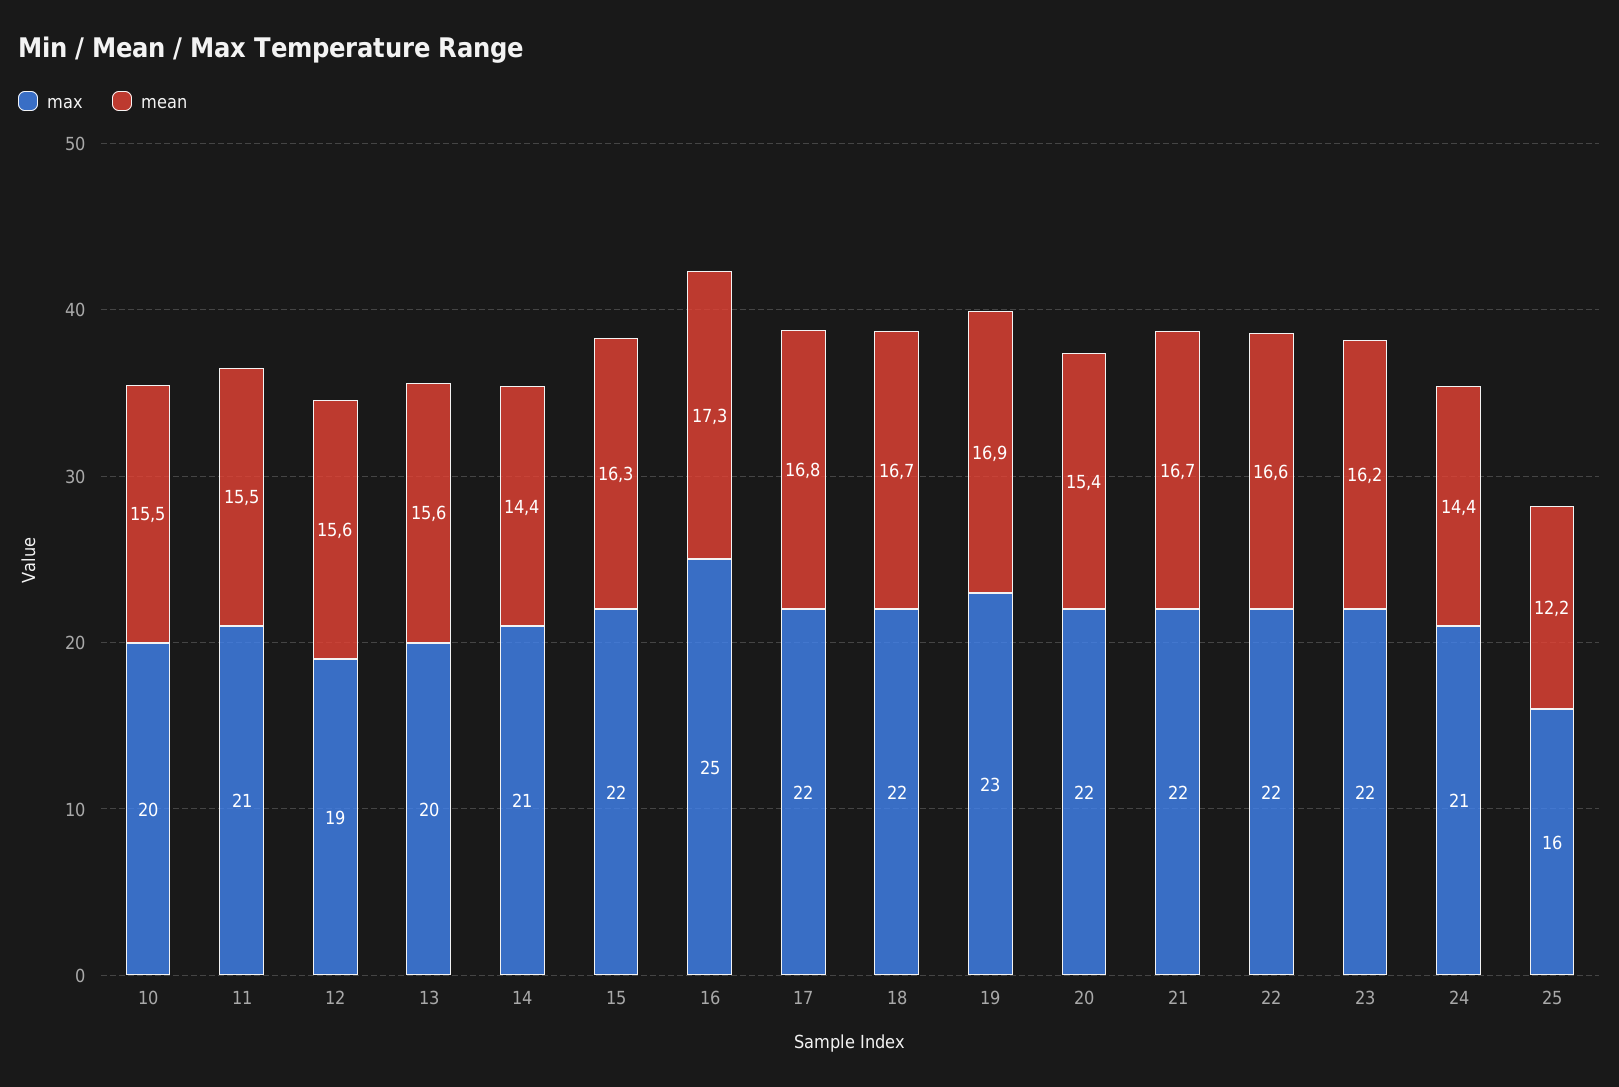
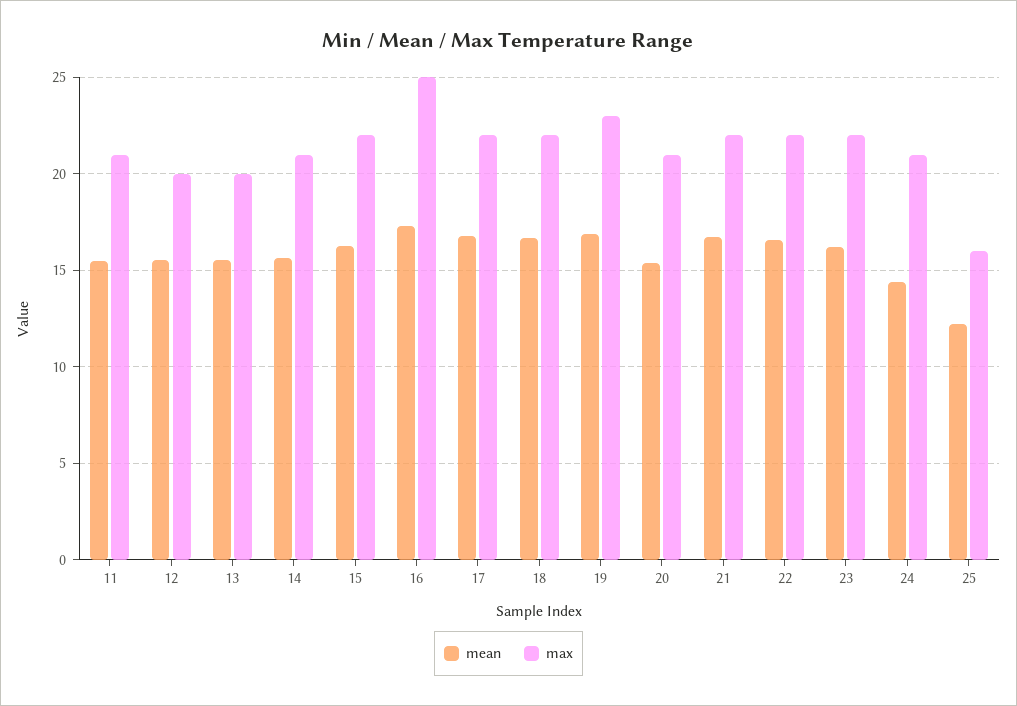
max, 10: 20 -> none
mean, 10: 15.5 -> none
max, 12: 19 -> 20
mean, 14: 14.4 -> 15.5
max, 20: 22 -> 21

